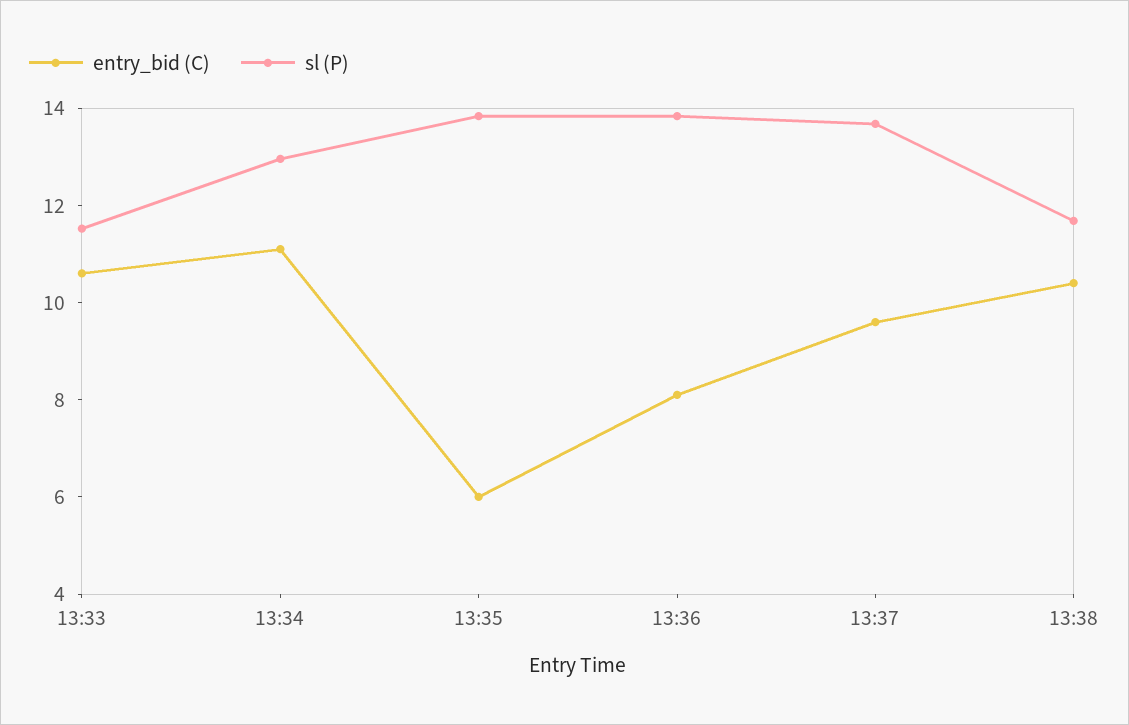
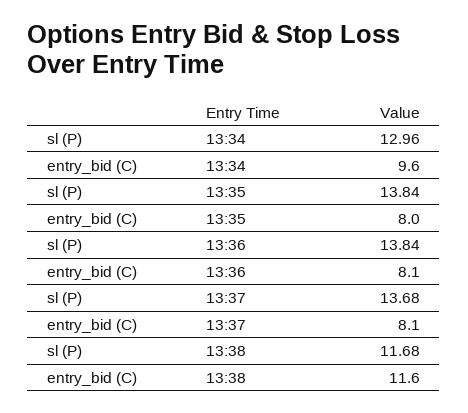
entry_bid (C), 13:33: 10.5 -> none
sl (P), 13:33: 11.5 -> none
entry_bid (C), 13:34: 11 -> 9.6
entry_bid (C), 13:35: 6 -> 8
entry_bid (C), 13:37: 9.5 -> 8.1
entry_bid (C), 13:38: 10.5 -> 11.6

